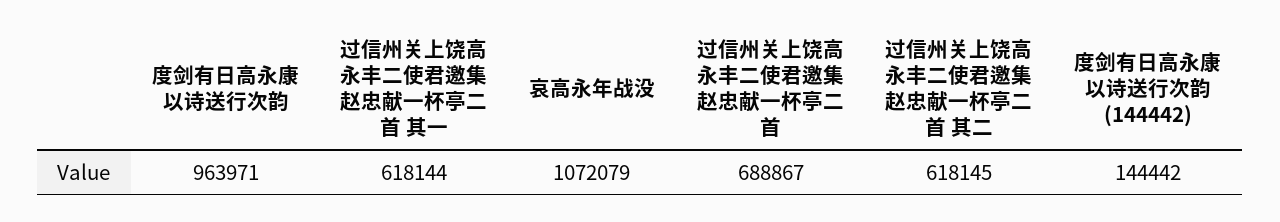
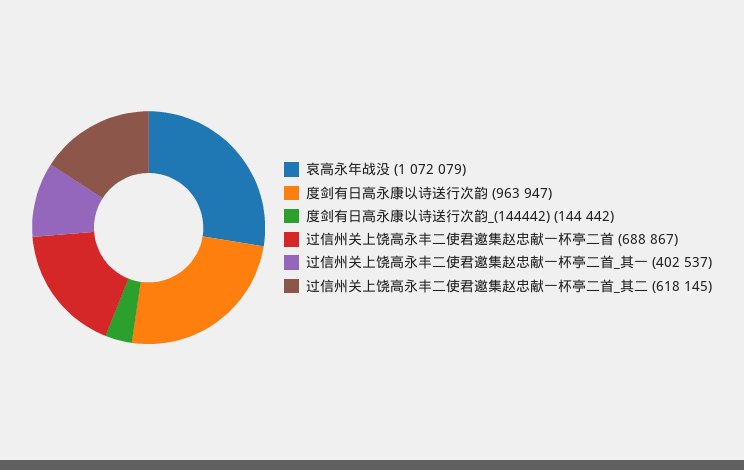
度剑有日高永康以诗送行次韵: 963971 -> 963947
过信州关上饶高永丰二使君邀集赵忠献一杯亭二首 其一: 618144 -> 402537

